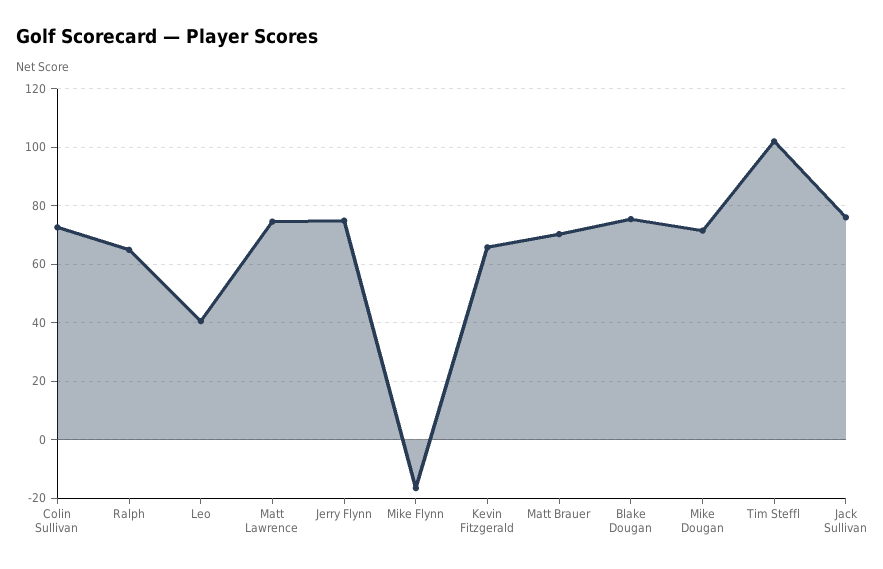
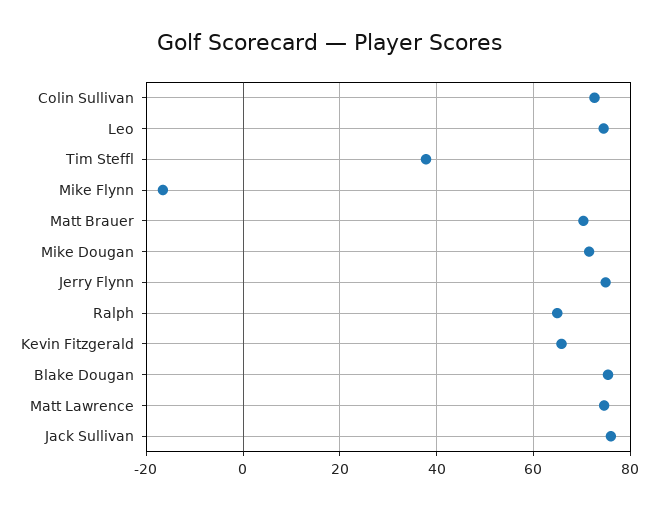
Leo: 40 -> 74
Tim Steffl: 102.5 -> 38

